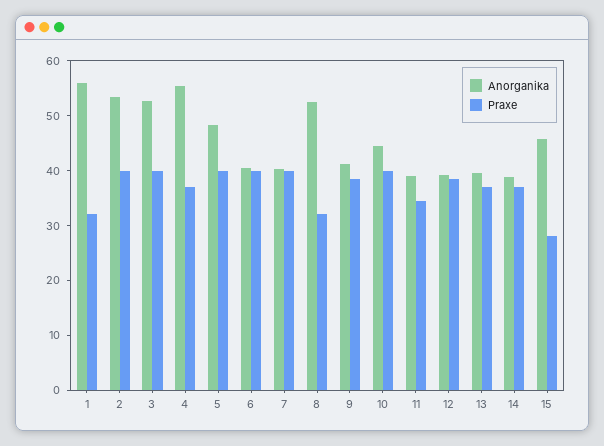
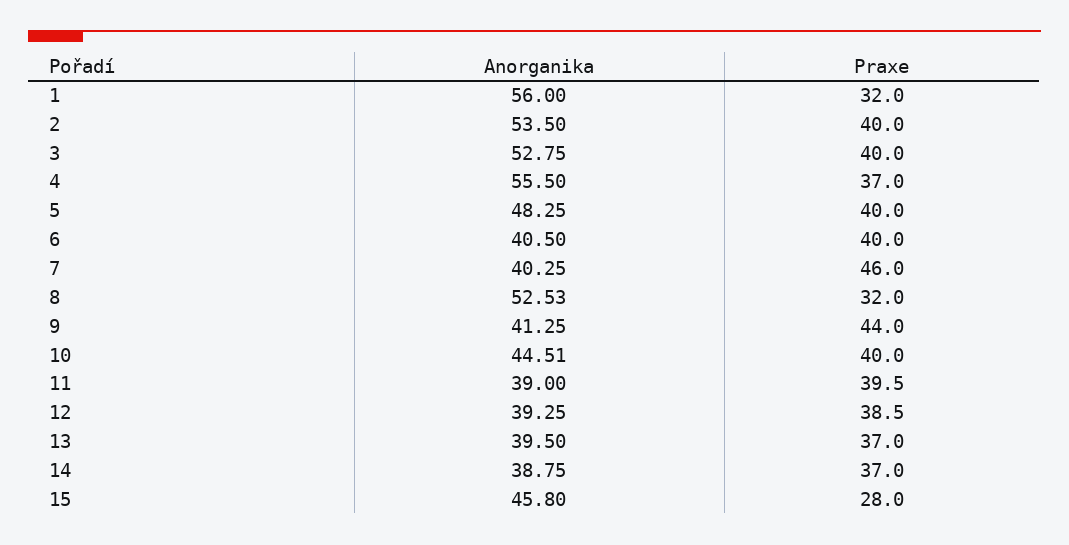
Praxe, 7: 40 -> 46
Praxe, 9: 38 -> 44
Praxe, 11: 34 -> 39.5

